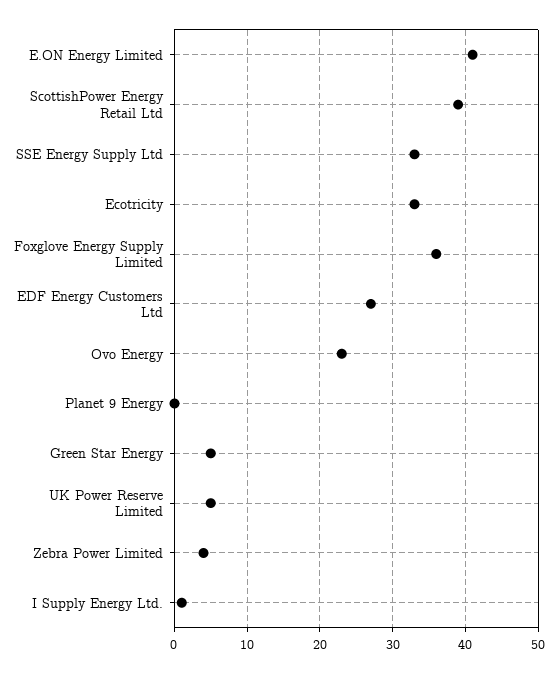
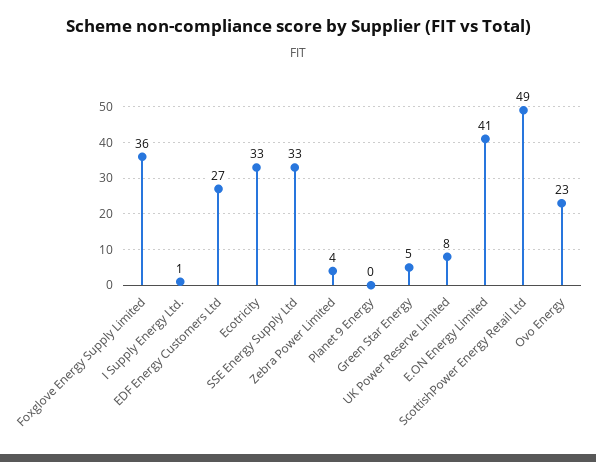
ScottishPower Energy Retail Ltd: 39 -> 49
UK Power Reserve Limited: 5 -> 8

